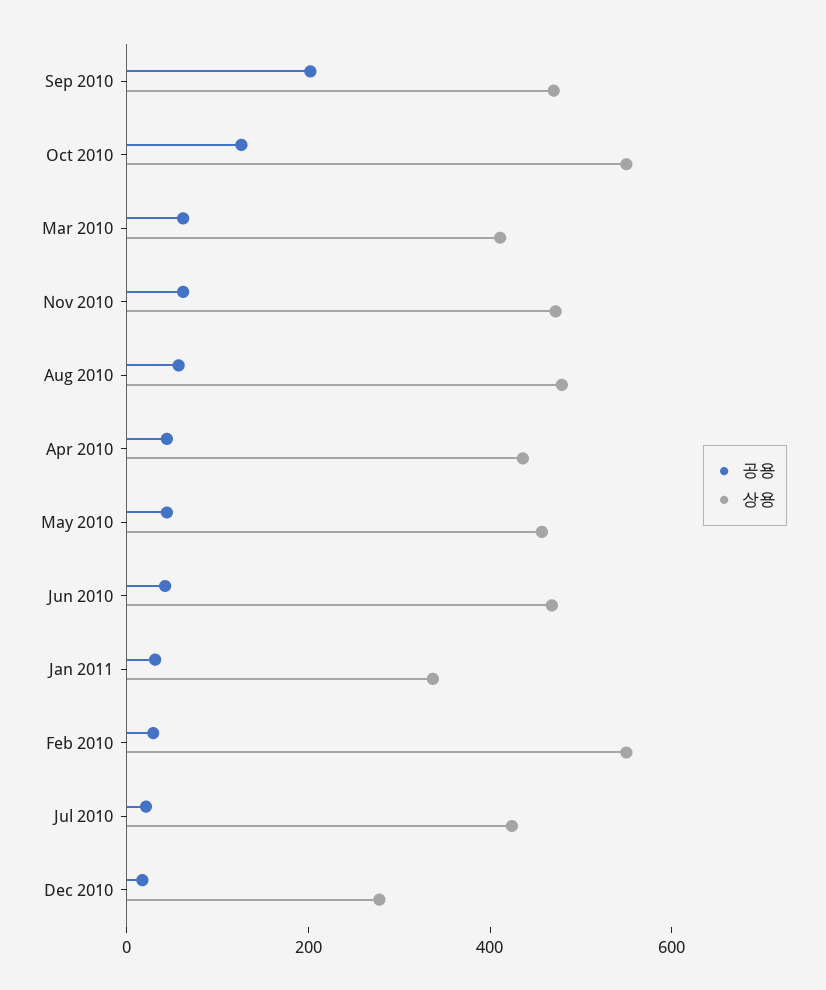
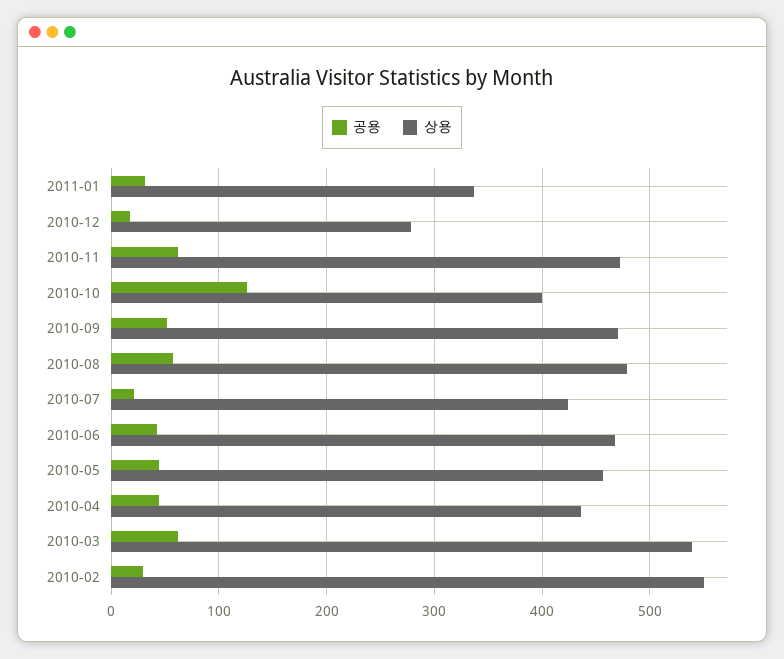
공용, Sep 2010: 200 -> 50
상용, Oct 2010: 550 -> 400
상용, Mar 2010: 400 -> 540

